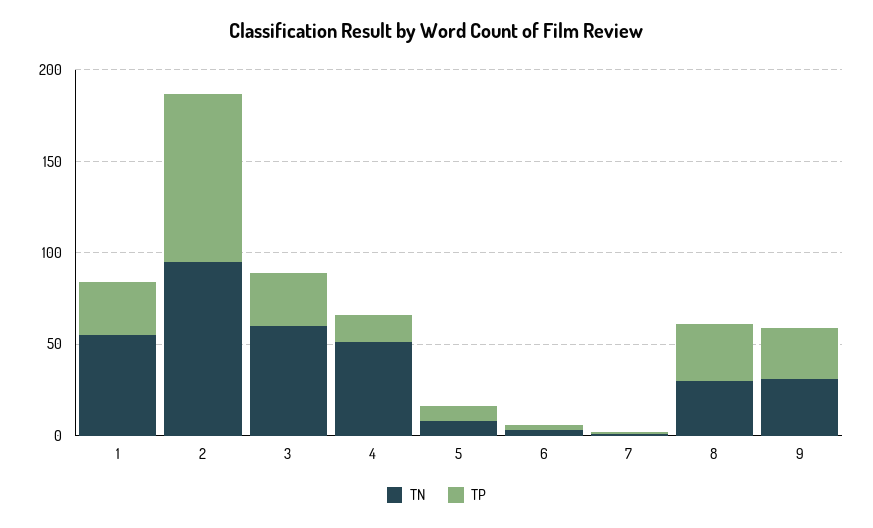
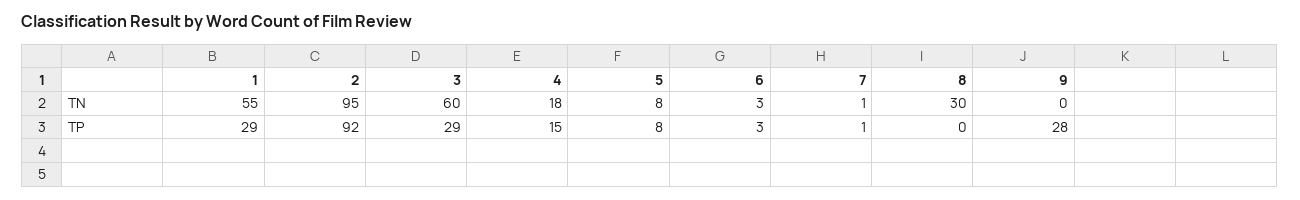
TN, 4: 50 -> 18
TP, 8: 30 -> 0
TN, 9: 30 -> 0

